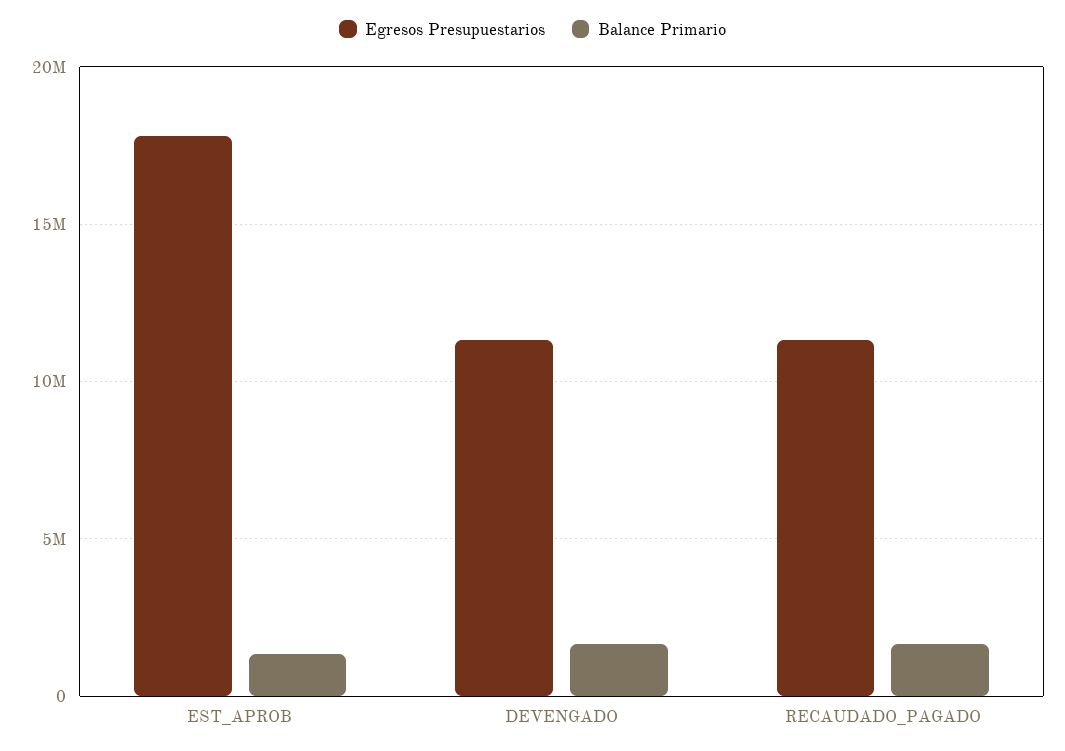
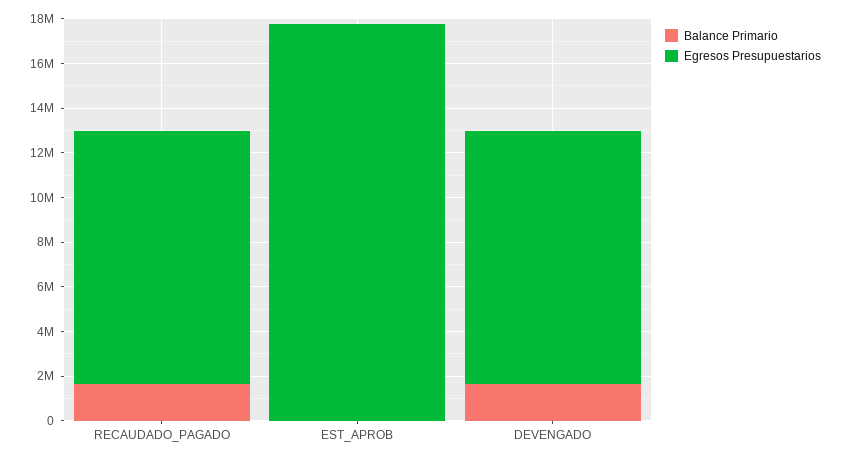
Balance Primario, EST_APROB: 1500000 -> 0

